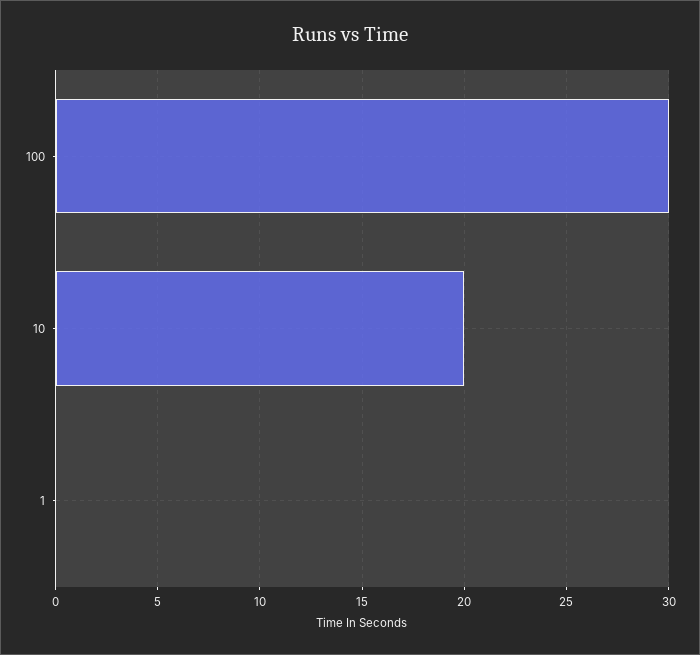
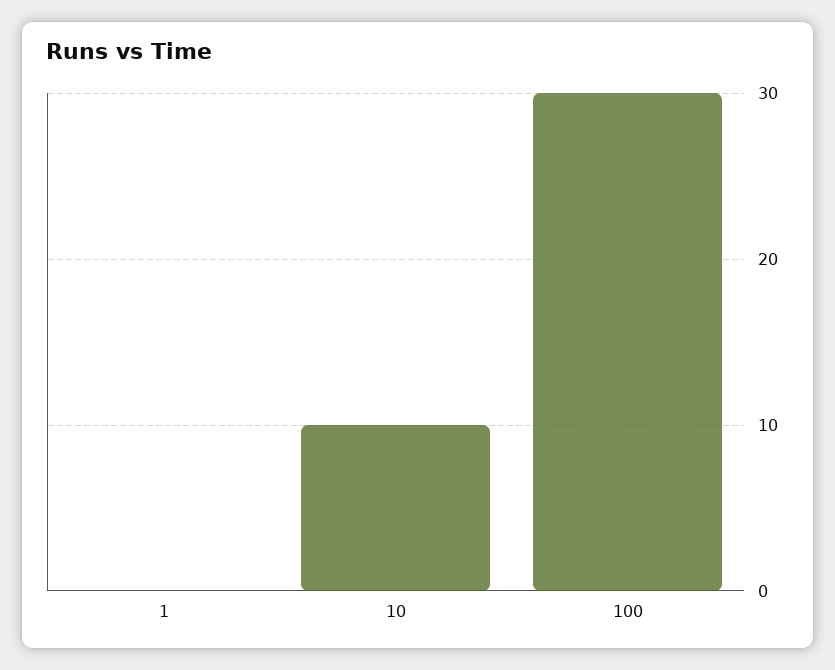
10: 20 -> 10

